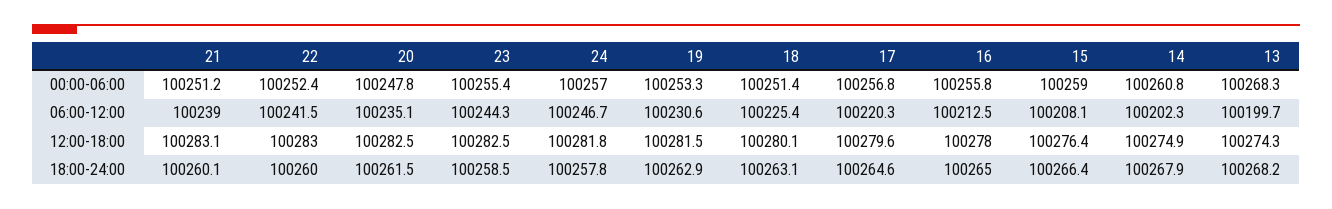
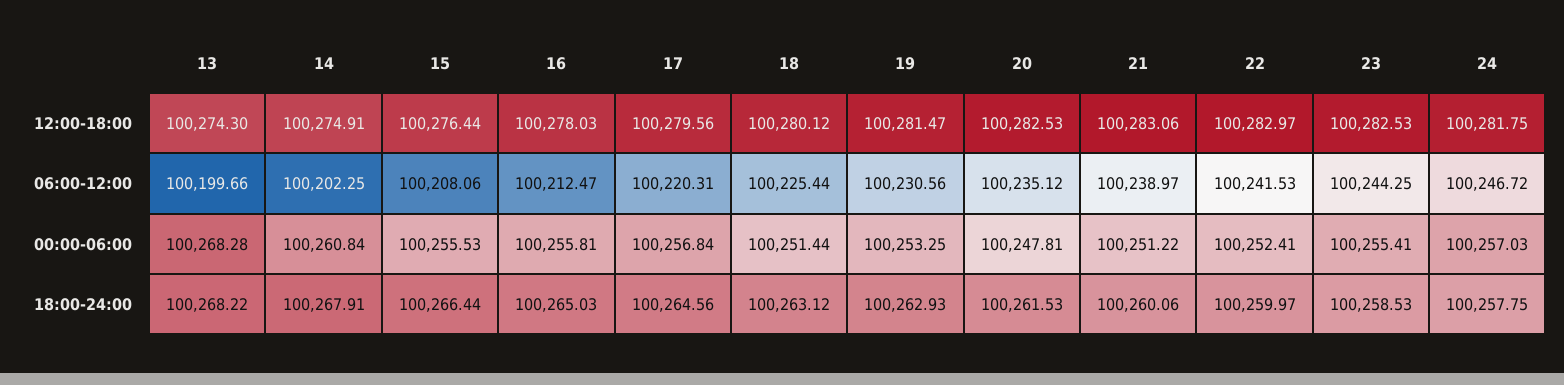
15, 00:00-06:00: 100259 -> 100255.53

